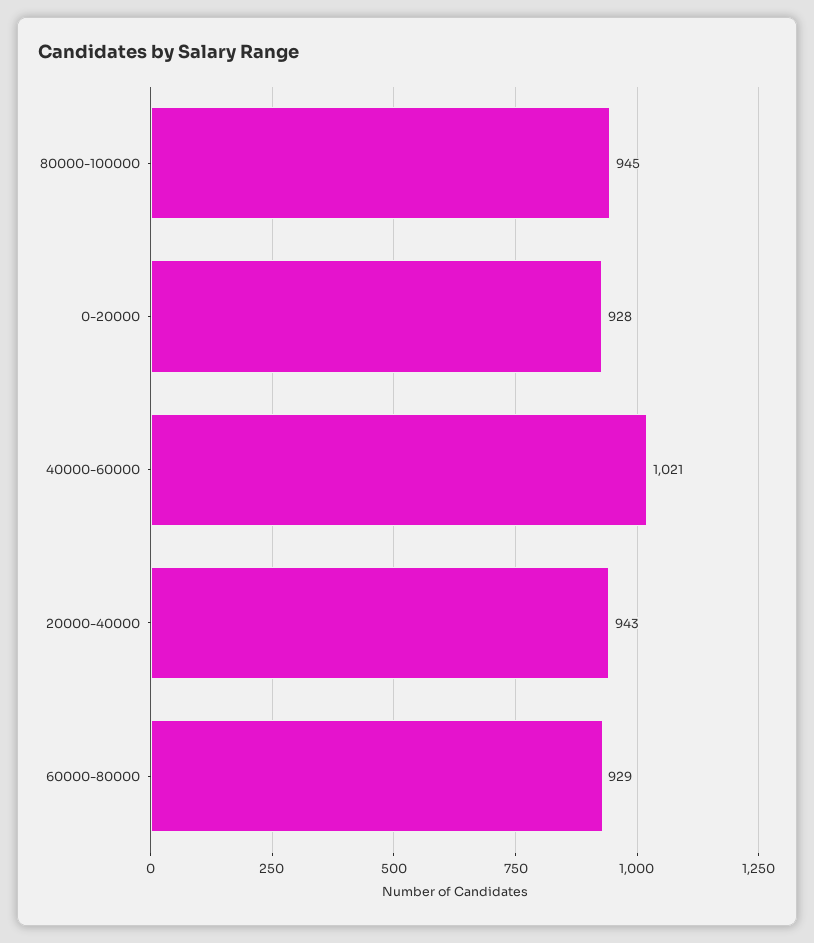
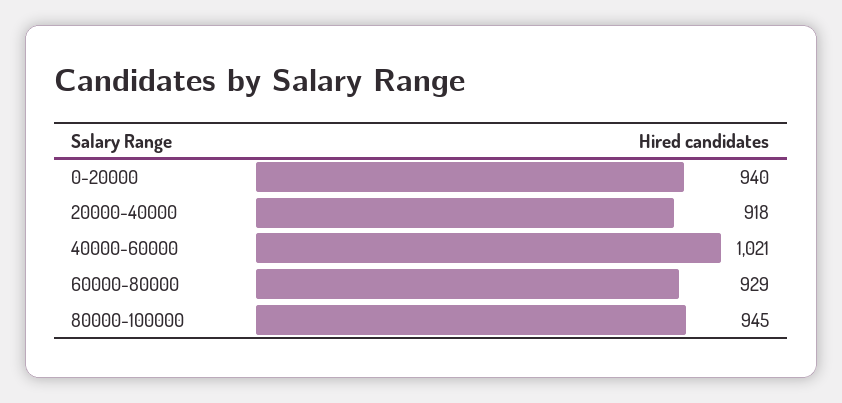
0-20000: 928 -> 940
20000-40000: 943 -> 918

